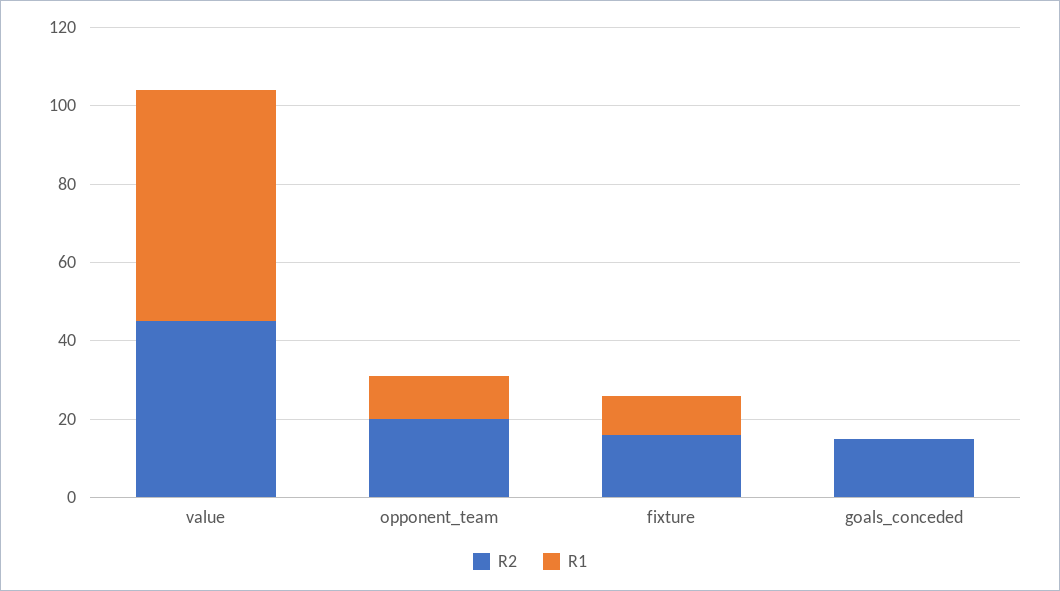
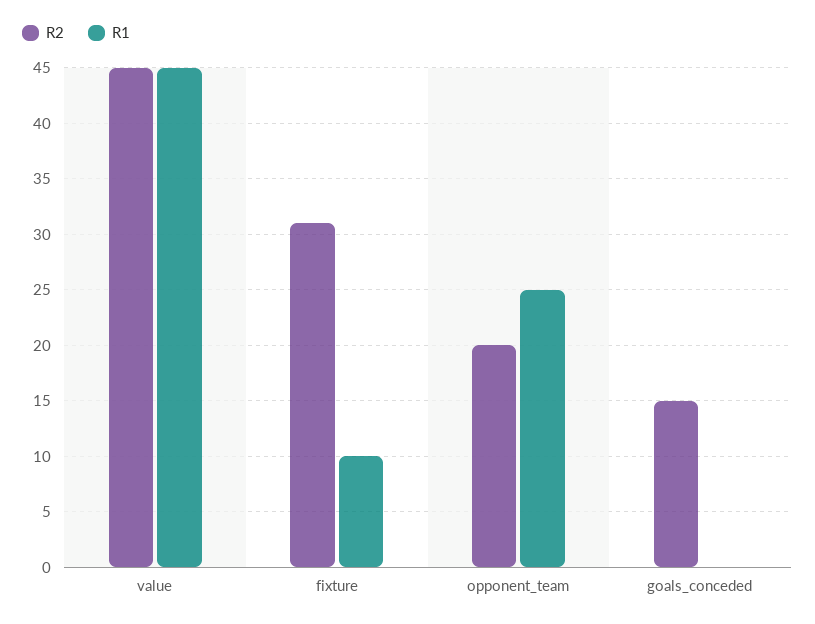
R1, value: 60 -> 45
R1, opponent_team: 10 -> 25
R2, fixture: 15 -> 31

